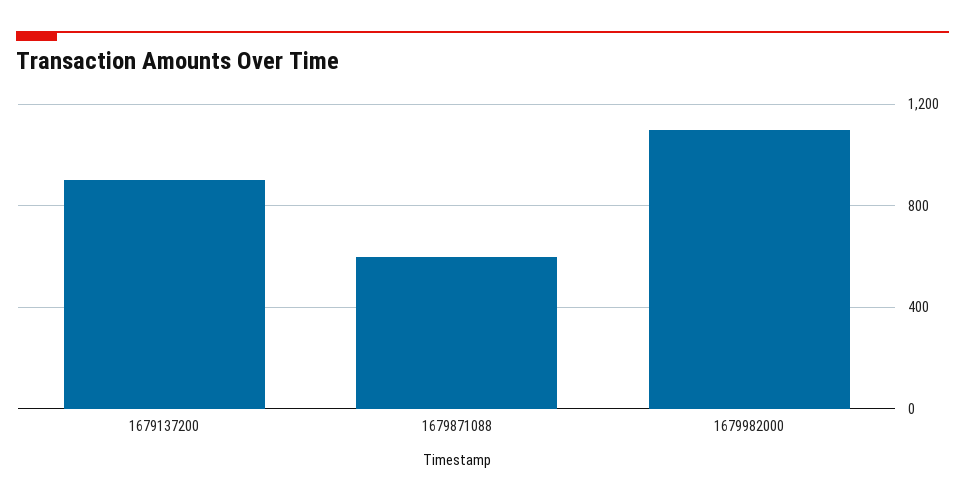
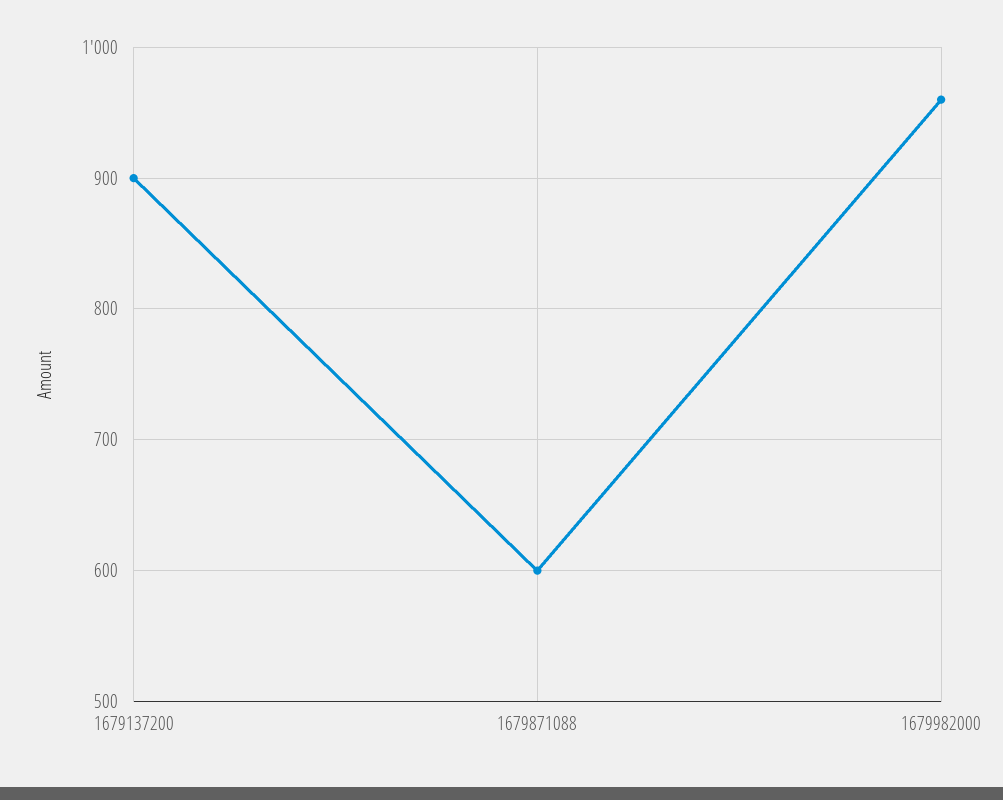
1679982000: 1100 -> 960

